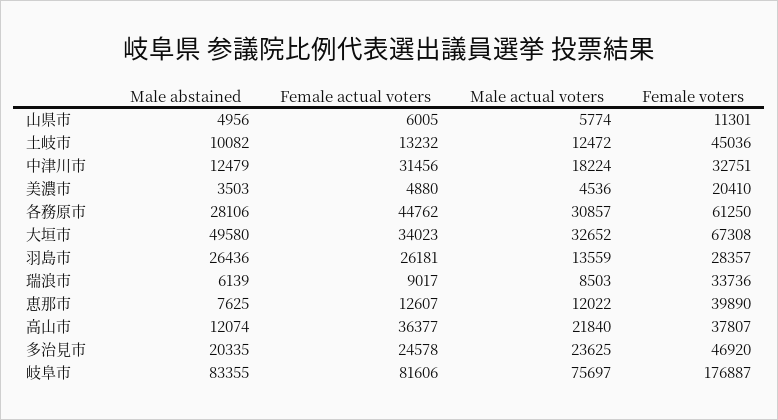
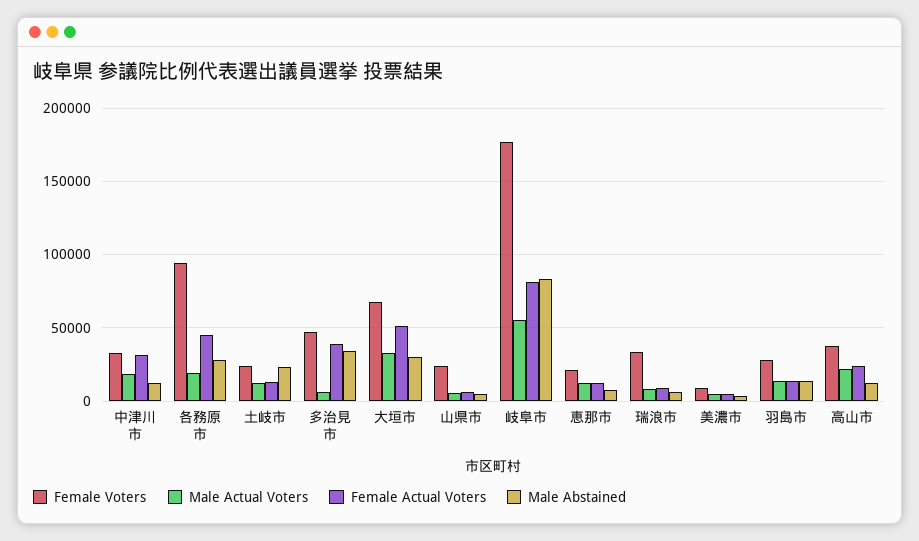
Female voters, 山県市: 11301 -> 25000
Male abstained, 土岐市: 10082 -> 25000
Female voters, 土岐市: 45036 -> 25000
Female voters, 美濃市: 20410 -> 10000
Male actual voters, 各務原市: 30857 -> 20000
Female voters, 各務原市: 61250 -> 95000
Male abstained, 大垣市: 49580 -> 30000
Female actual voters, 大垣市: 34023 -> 50000
Male abstained, 羽島市: 26436 -> 15000
Female actual voters, 羽島市: 26181 -> 15000
Female voters, 恵那市: 39890 -> 20000
Female actual voters, 高山市: 36377 -> 25000
Male abstained, 多治見市: 20335 -> 35000
Female actual voters, 多治見市: 24578 -> 40000
Male actual voters, 多治見市: 23625 -> 5000
Male actual voters, 岐阜市: 75697 -> 55000

